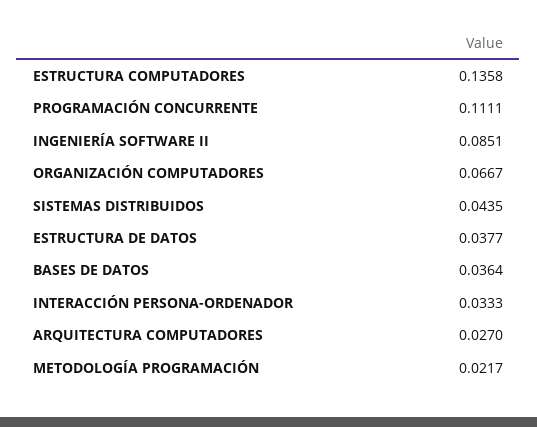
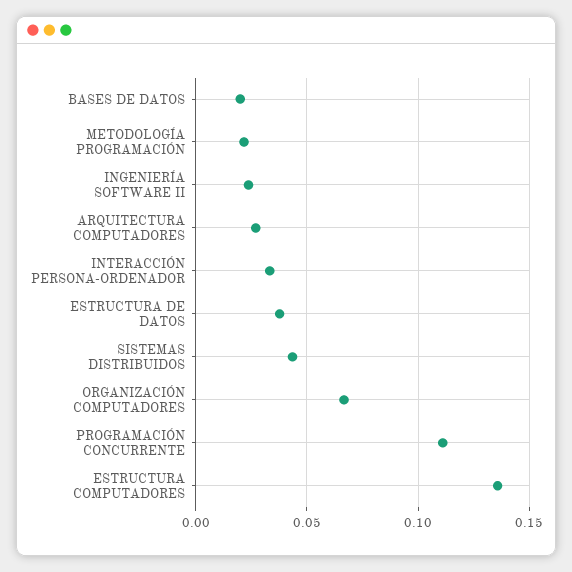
INGENIERÍA SOFTWARE II: 0.0851 -> 0.025
BASES DE DATOS: 0.0364 -> 0.02

